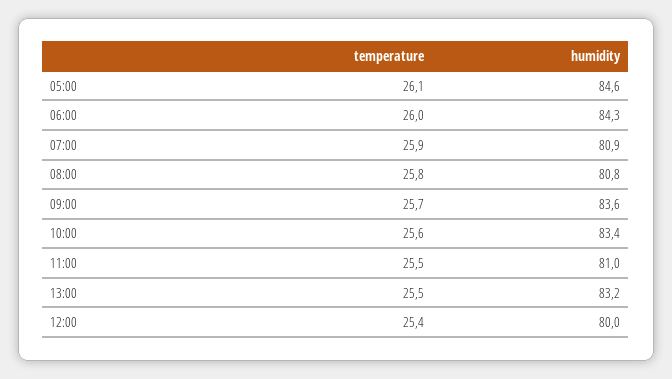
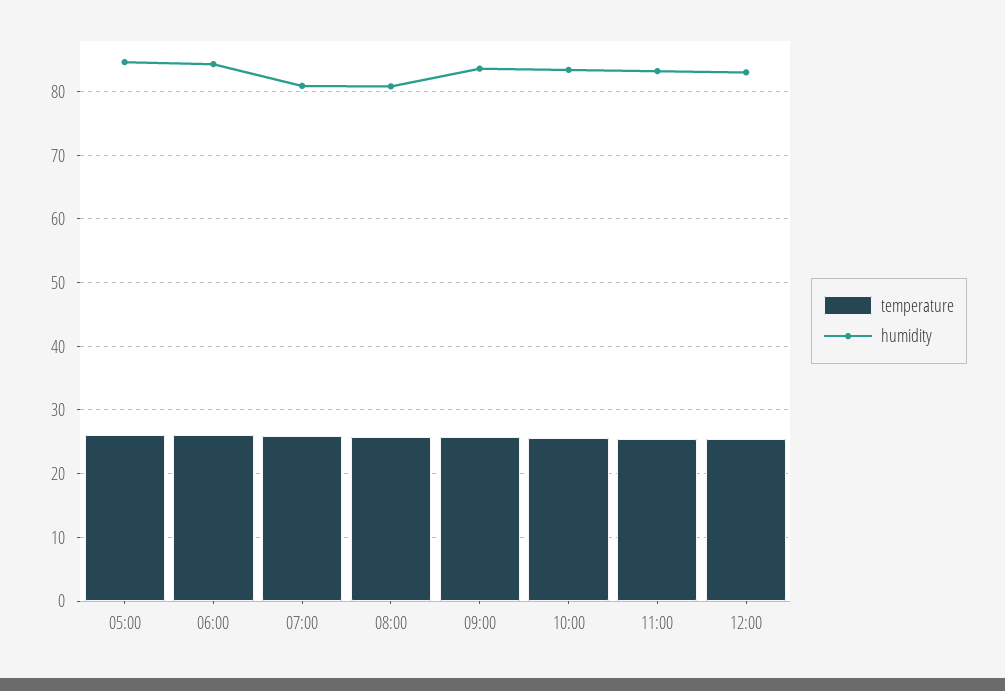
humidity, 11:00: 81 -> 83
temperature, 13:00: 25.5 -> none
humidity, 13:00: 83.2 -> none
humidity, 12:00: 80 -> 83

